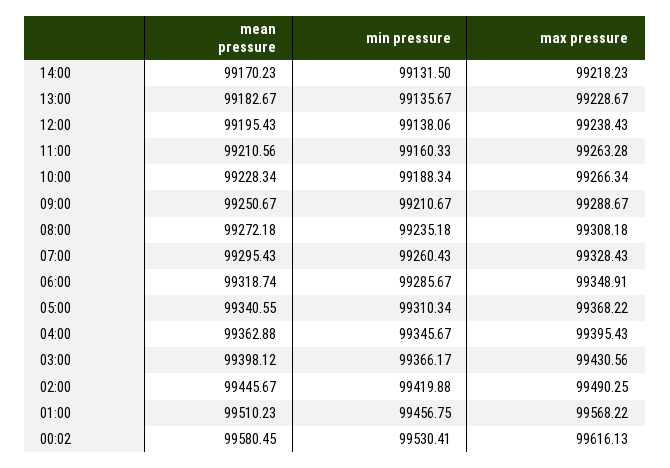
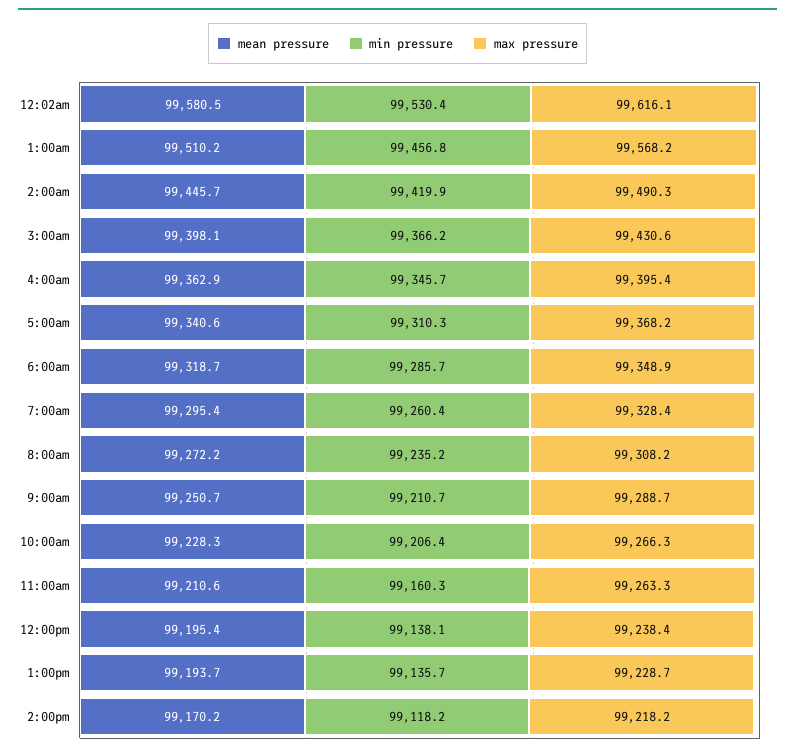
min pressure, 14:00: 99131.5 -> 99118.2
mean pressure, 13:00: 99182.67 -> 99193.7
min pressure, 10:00: 99188.34 -> 99206.4

